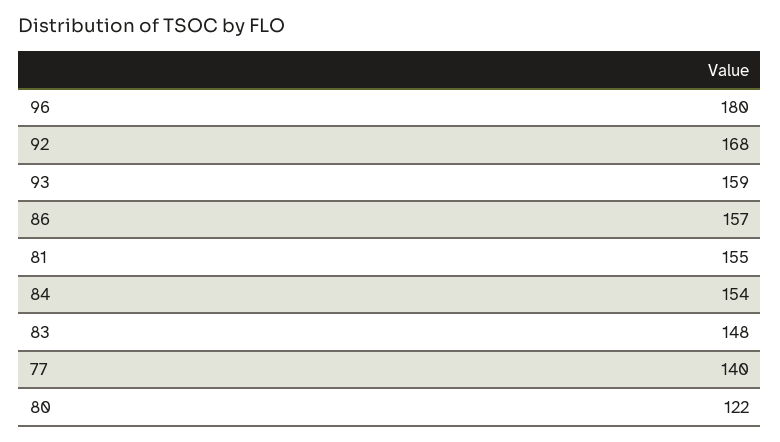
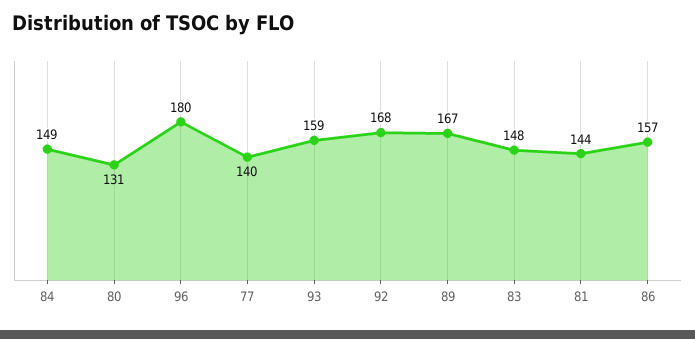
81: 155 -> 144
84: 154 -> 149
80: 122 -> 131
89: none -> 167

